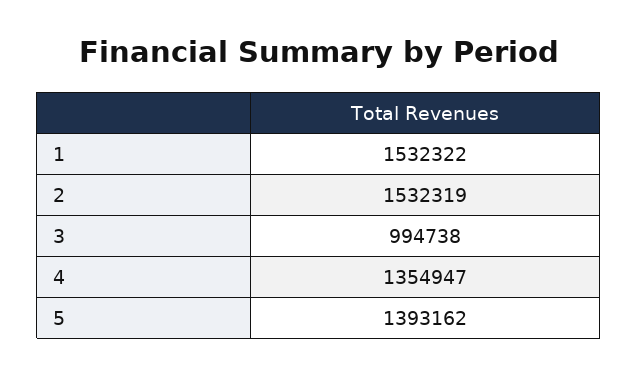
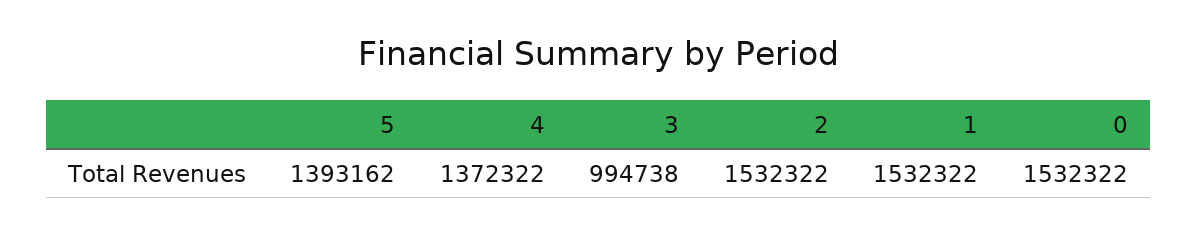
2: 1532319 -> 1532322
4: 1354947 -> 1372322
0: none -> 1532322

